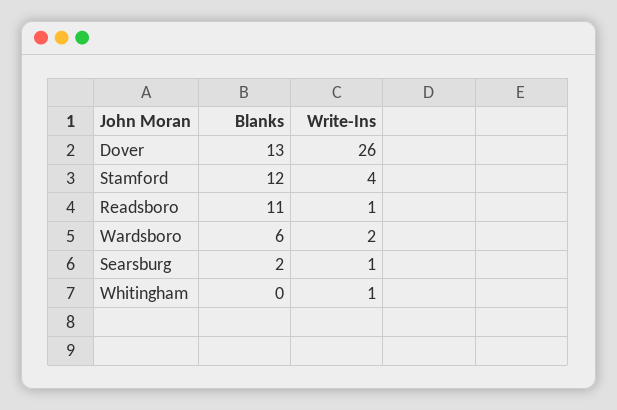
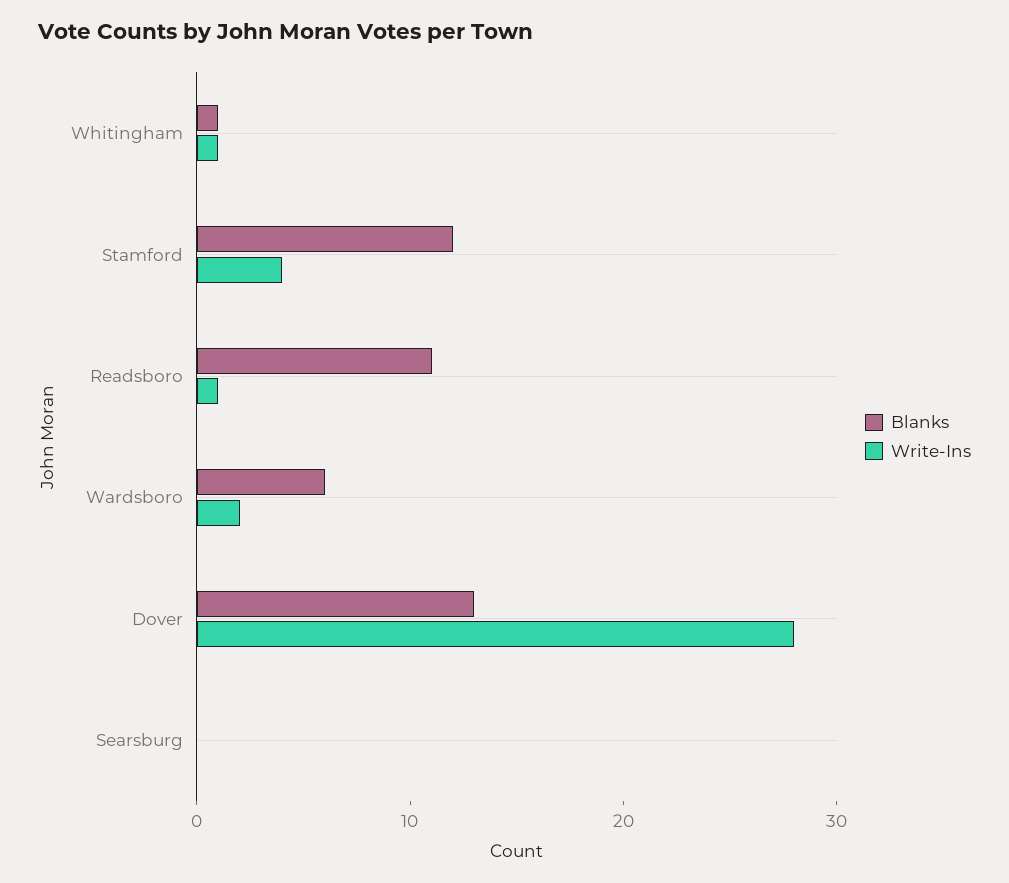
Write-Ins, Dover: 26 -> 28
Blanks, Searsburg: 2 -> 0
Write-Ins, Searsburg: 1 -> 0
Blanks, Whitingham: 0 -> 1

